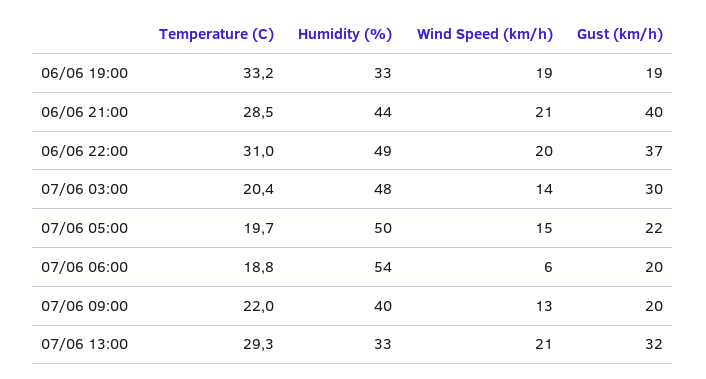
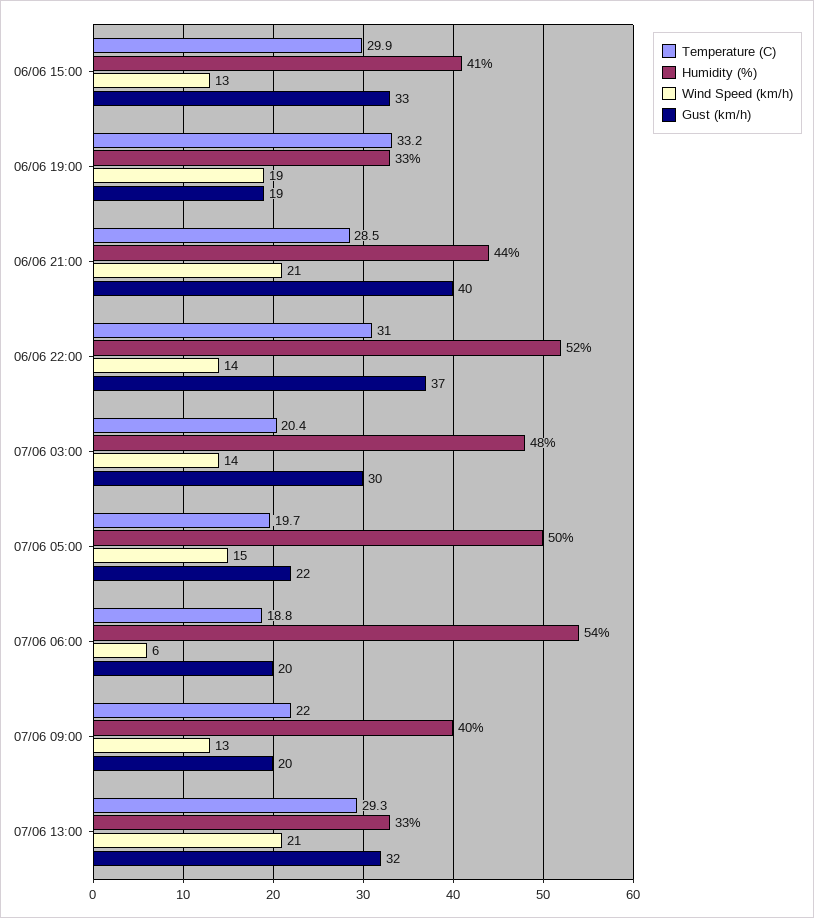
Humidity (%), 06/06 22:00: 49 -> 52
Wind Speed (km/h), 06/06 22:00: 20 -> 14
Temperature (C), 06/06 15:00: none -> 29.9
Humidity (%), 06/06 15:00: none -> 41
Wind Speed (km/h), 06/06 15:00: none -> 13
Gust (km/h), 06/06 15:00: none -> 33

